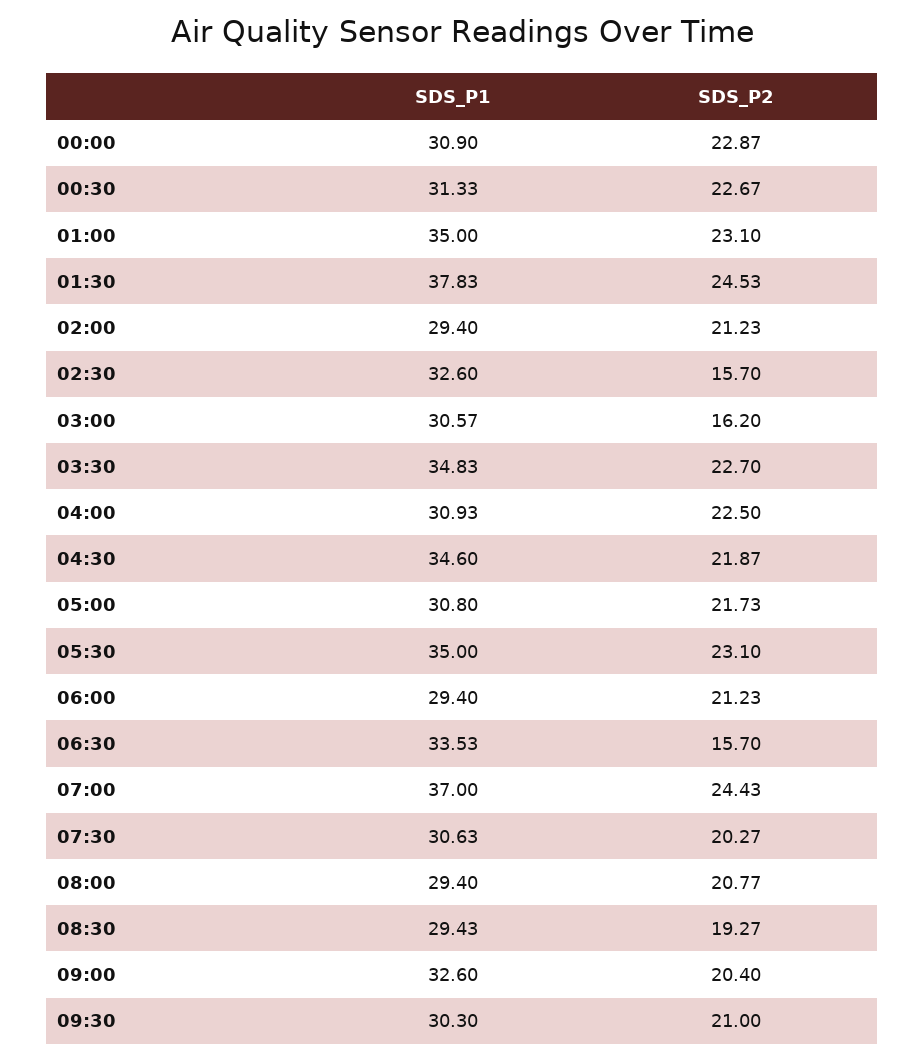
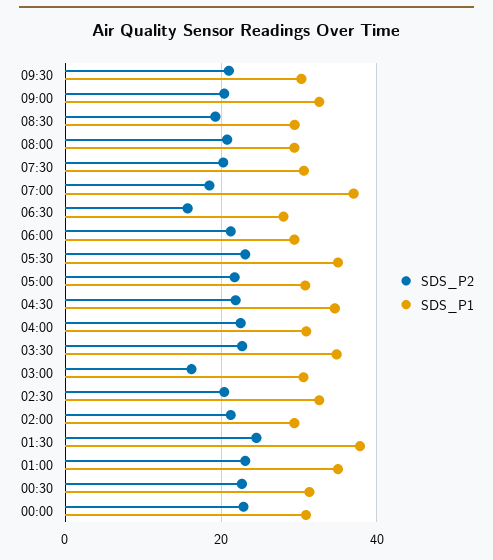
SDS_P2, 02:30: 15.7 -> 20
SDS_P1, 06:30: 33.53 -> 28
SDS_P2, 07:00: 24.43 -> 18

